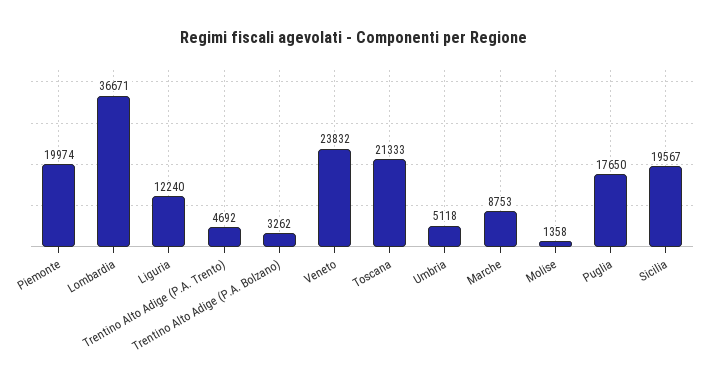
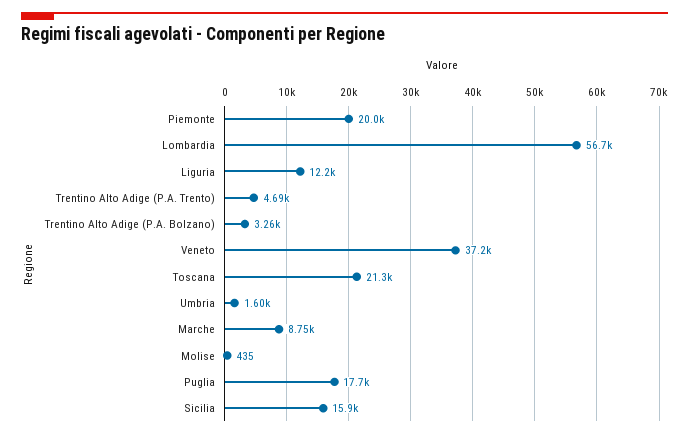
Lombardia: 36671 -> 56700
Veneto: 23832 -> 37200
Umbria: 5118 -> 1600
Molise: 1358 -> 435
Sicilia: 19567 -> 15900

